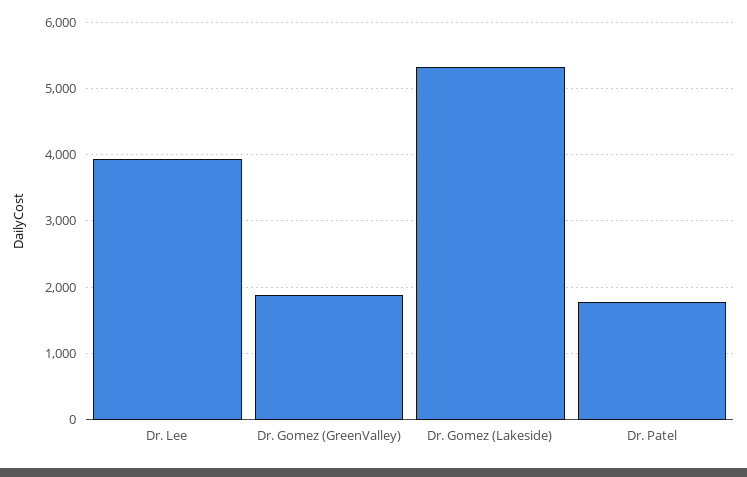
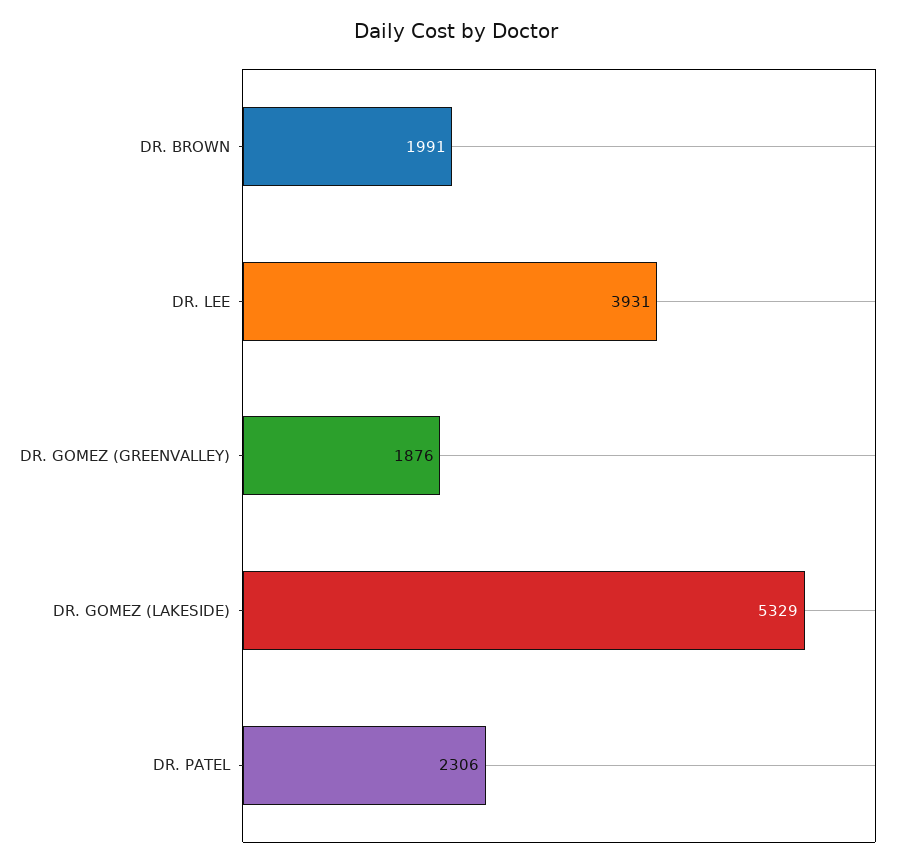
Dr. Patel: 1800 -> 2306
DR. BROWN: none -> 1991

